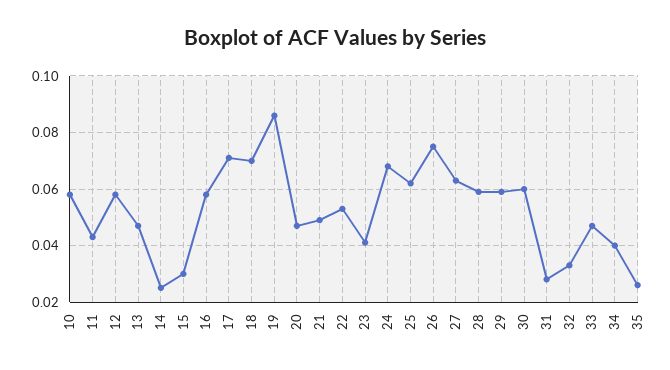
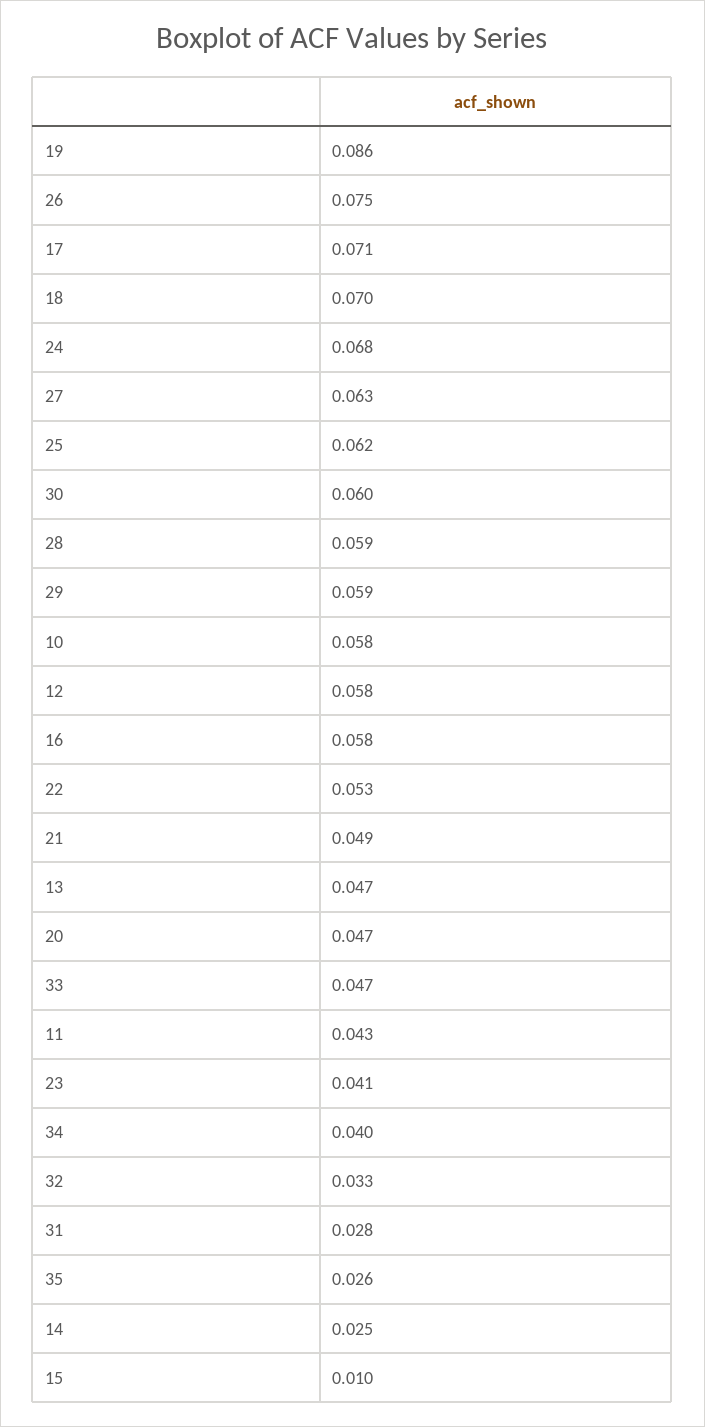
15: 0.03 -> 0.01

